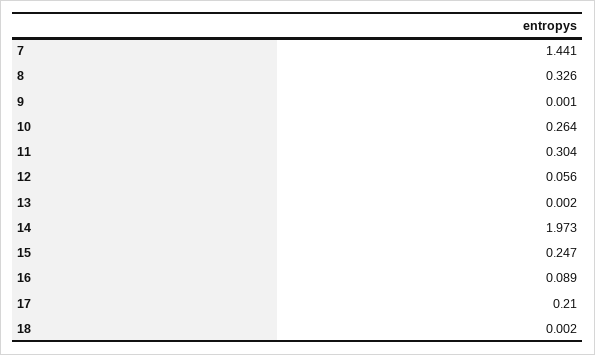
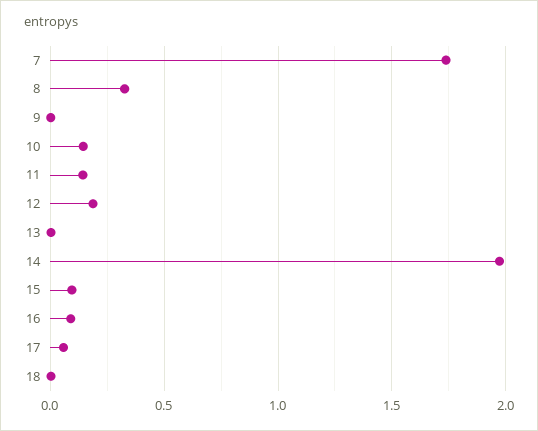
7: 1.441 -> 1.75
10: 0.264 -> 0.15
11: 0.304 -> 0.15
12: 0.056 -> 0.2
15: 0.247 -> 0.1
17: 0.21 -> 0.05

